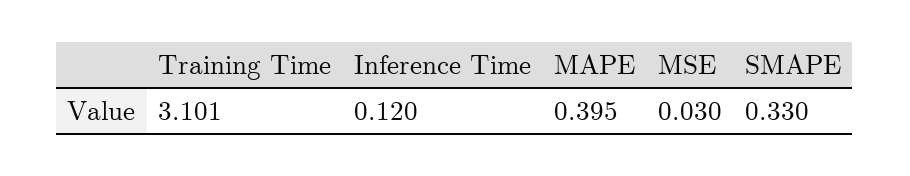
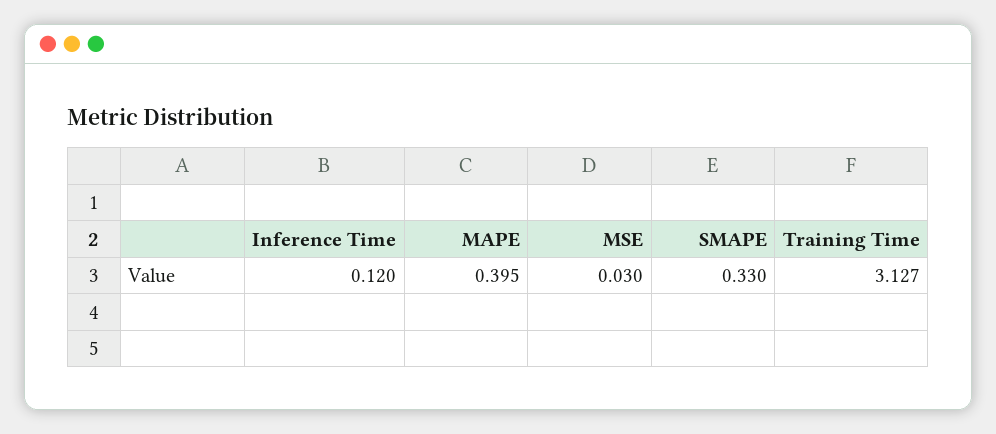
Training Time: 3.101 -> 3.127

